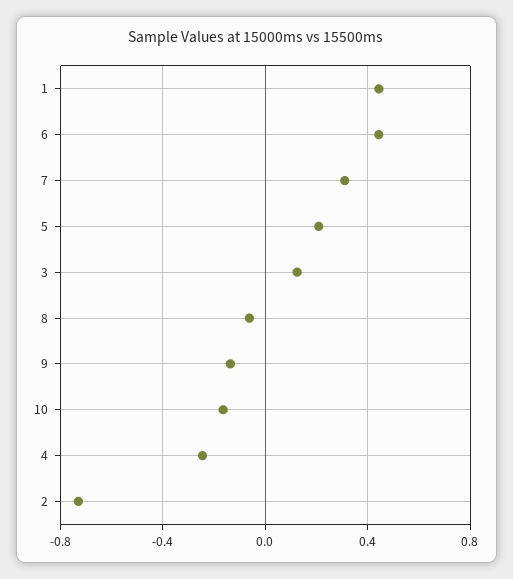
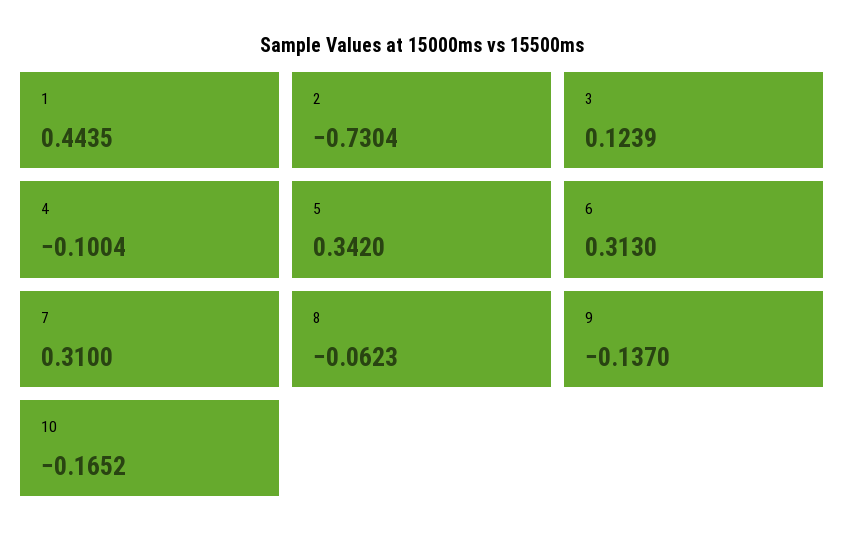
6: 0.45 -> 0.313
5: 0.2 -> 0.342
4: -0.25 -> -0.1004

